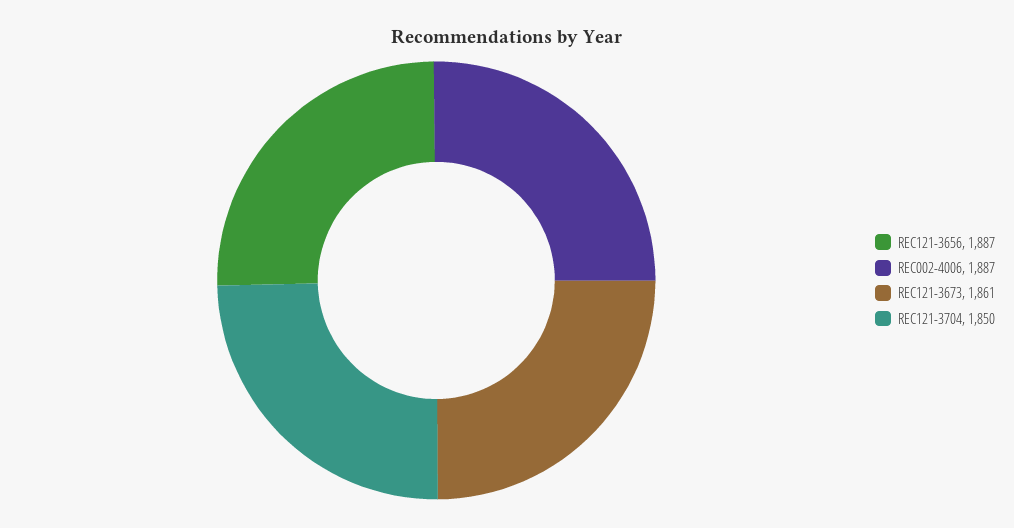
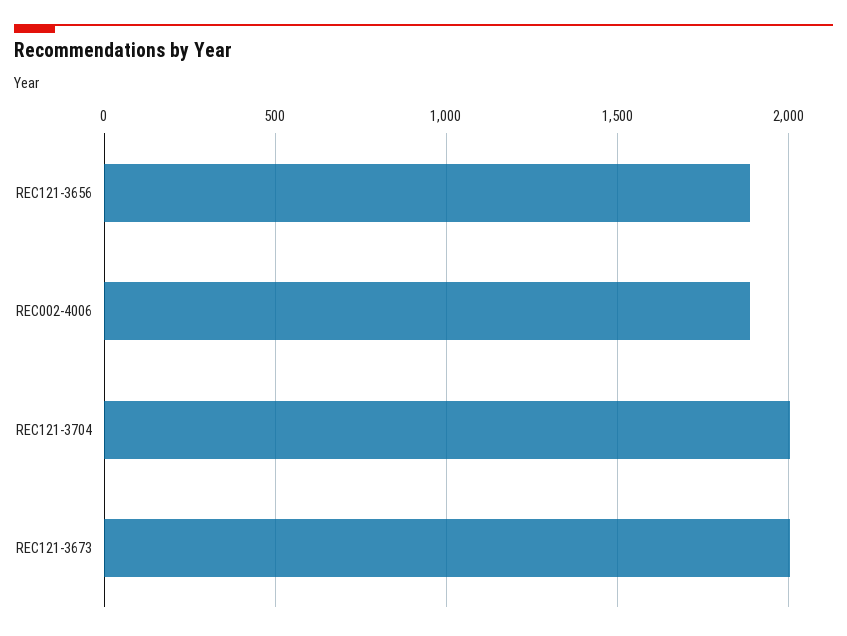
REC121-3673: 1861 -> 2000
REC121-3704: 1850 -> 2000

